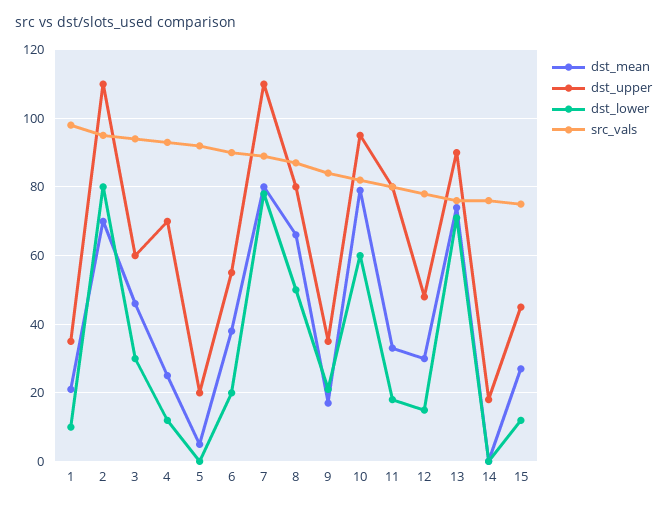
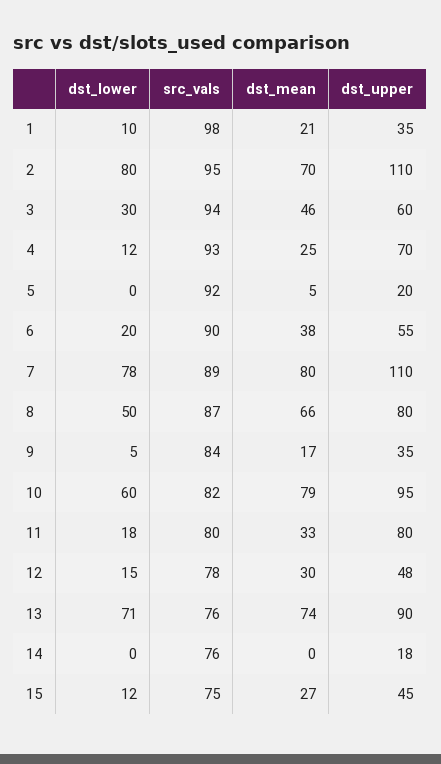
dst_lower, 9: 20 -> 5

